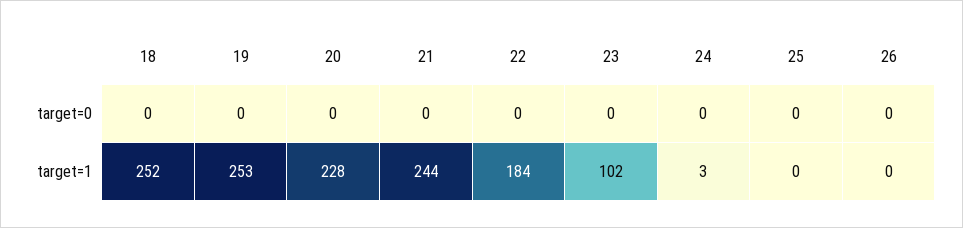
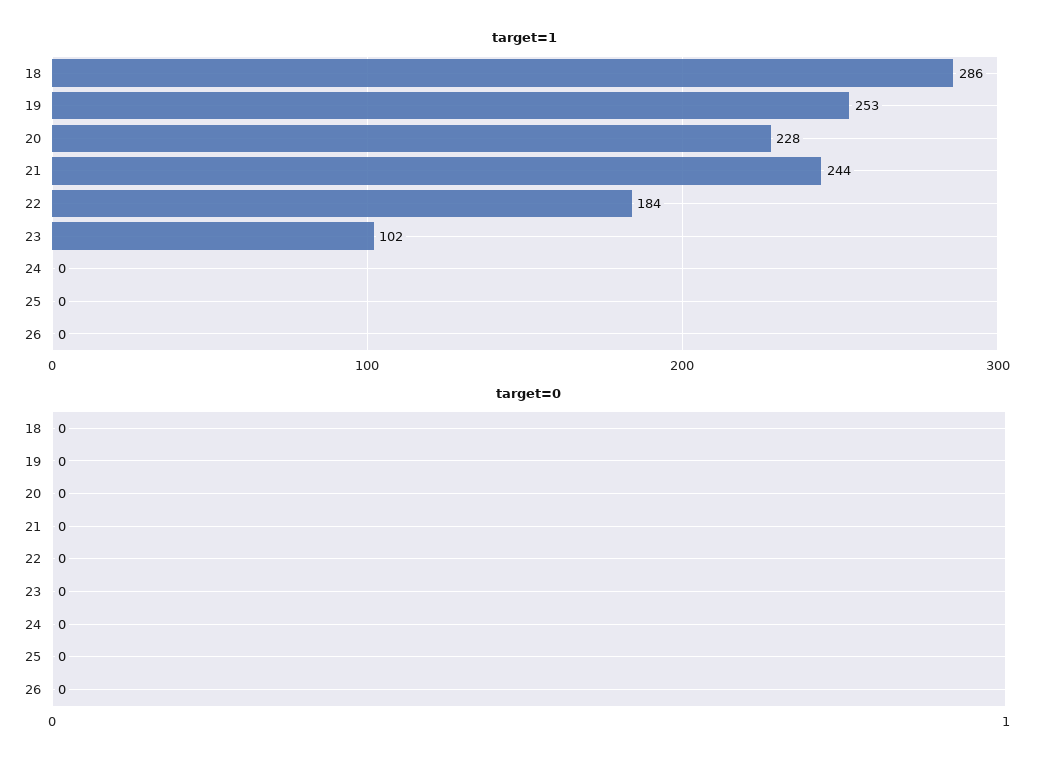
target=1, 18: 252 -> 286
target=1, 24: 3 -> 0

